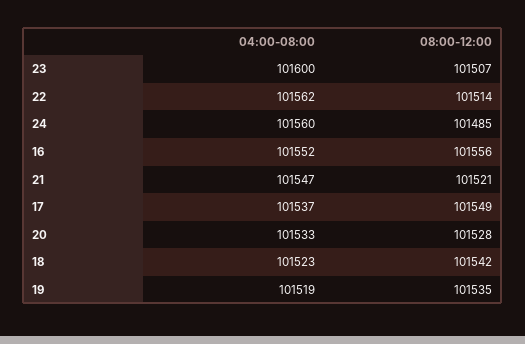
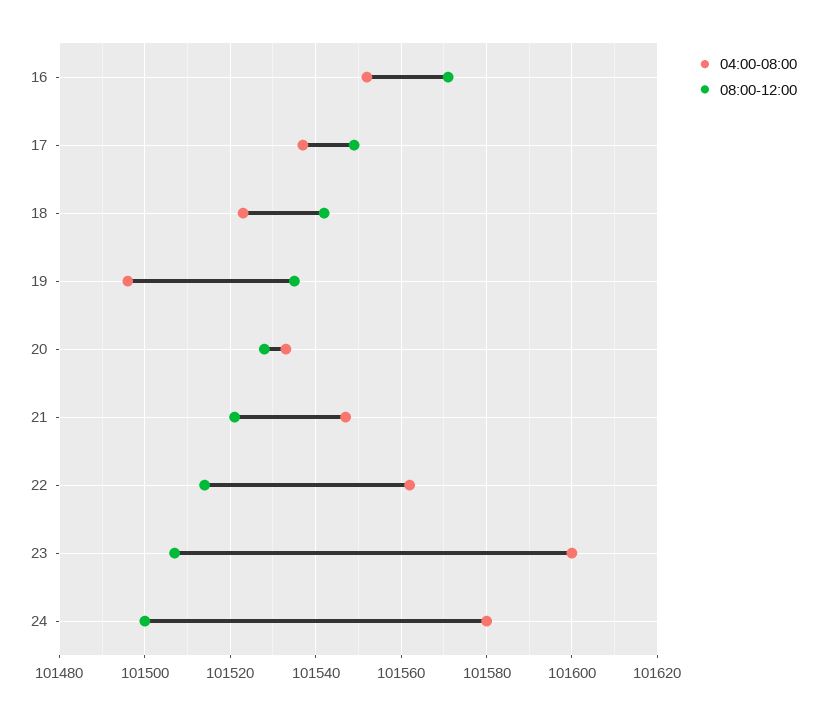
04:00-08:00, 24: 101560 -> 101580
08:00-12:00, 24: 101485 -> 101500
08:00-12:00, 16: 101556 -> 101570
04:00-08:00, 19: 101519 -> 101495

